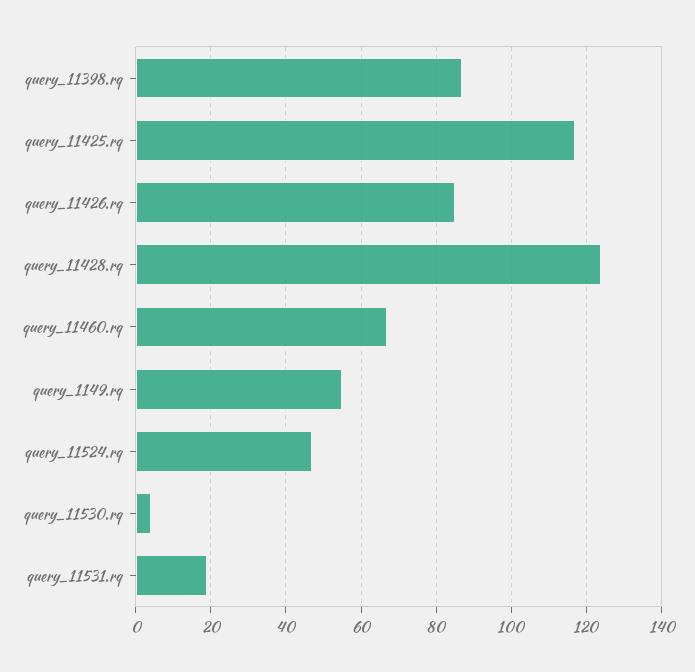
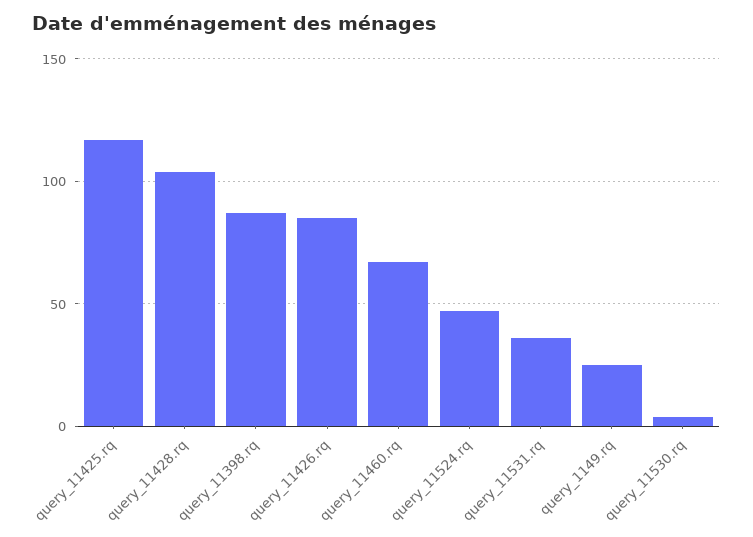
query_11428.rq: 125 -> 105
query_1149.rq: 55 -> 25
query_11531.rq: 20 -> 35

